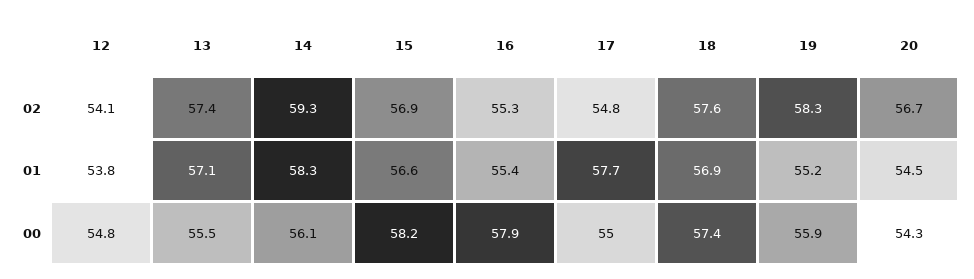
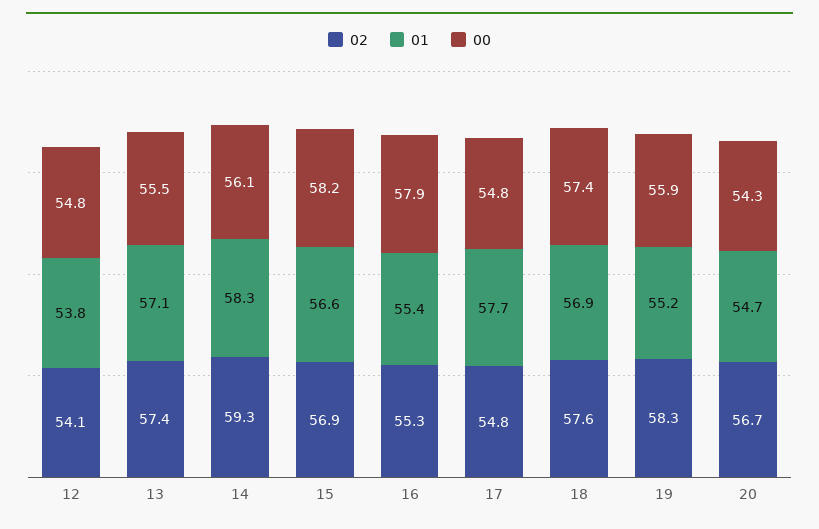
01, 20: 54.5 -> 54.7
00, 17: 55 -> 54.8

